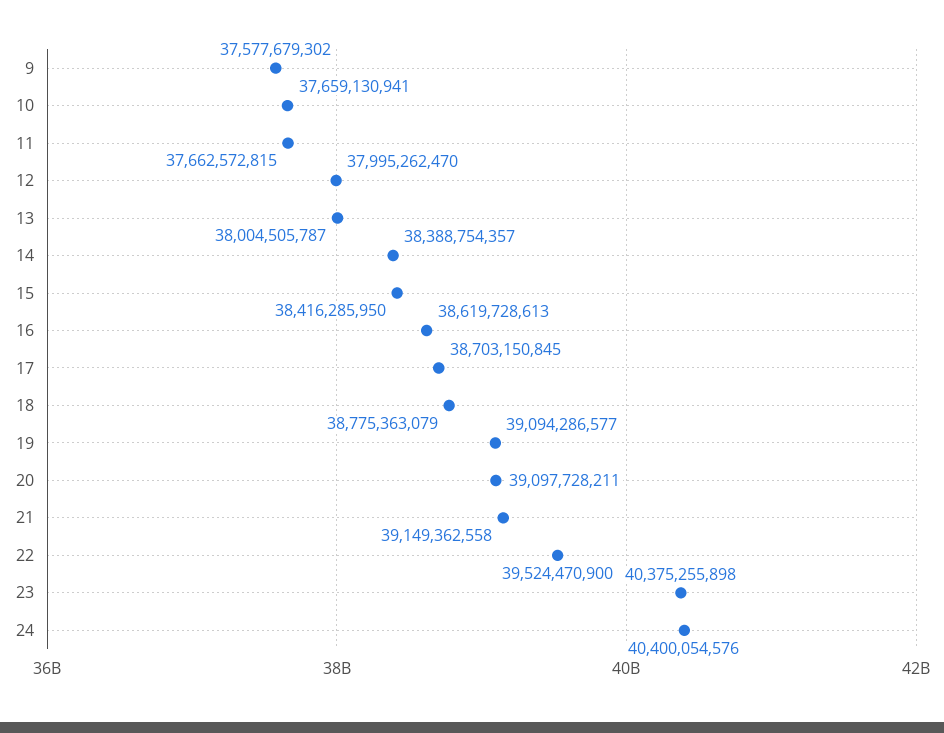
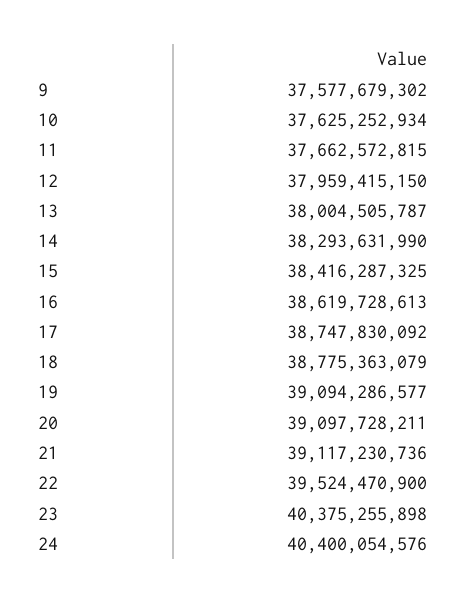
10: 37659130941 -> 37625252934
12: 37995262470 -> 37959415150
14: 38388754357 -> 38293631990
15: 38416285950 -> 38416287325
17: 38703150845 -> 38747830092
21: 39149362558 -> 39117230736

